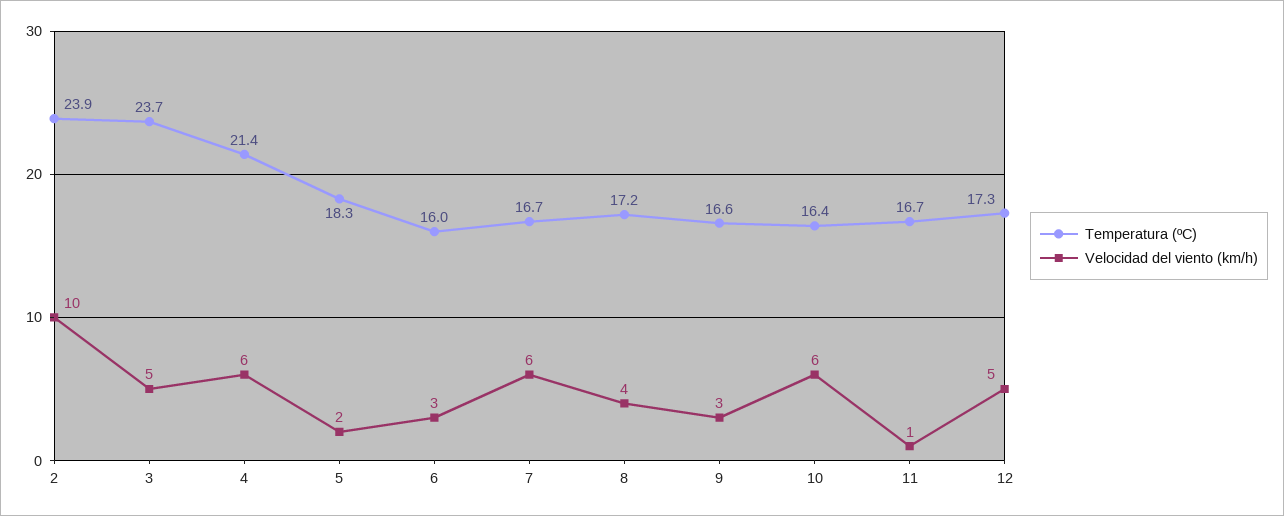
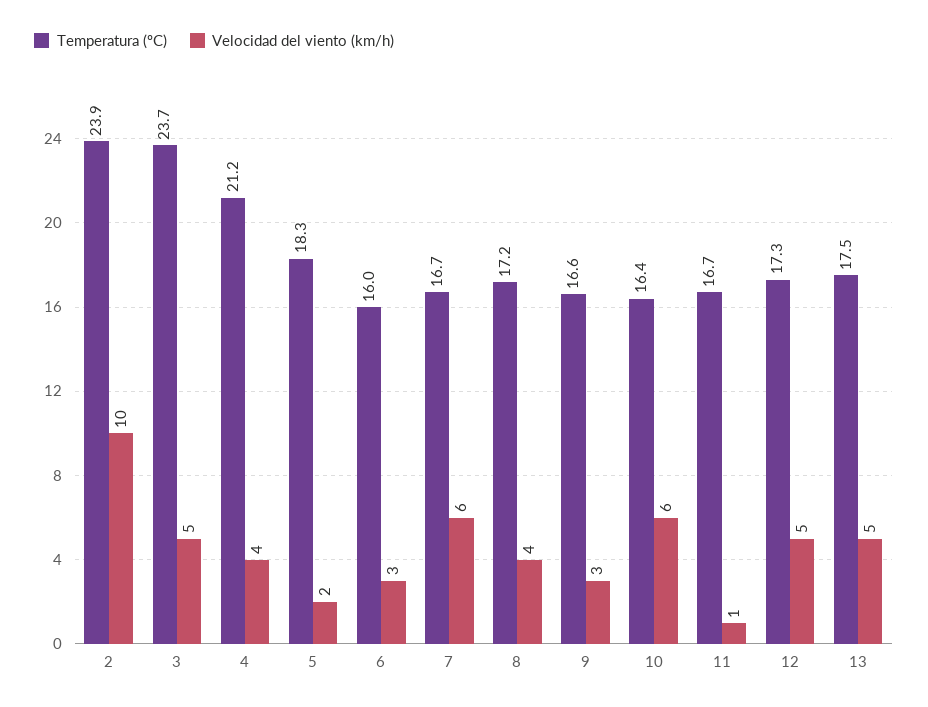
Temperatura (ºC), 4: 21.4 -> 21.2
Velocidad del viento (km/h), 4: 6 -> 4
Temperatura (ºC), 13: none -> 17.5
Velocidad del viento (km/h), 13: none -> 5

